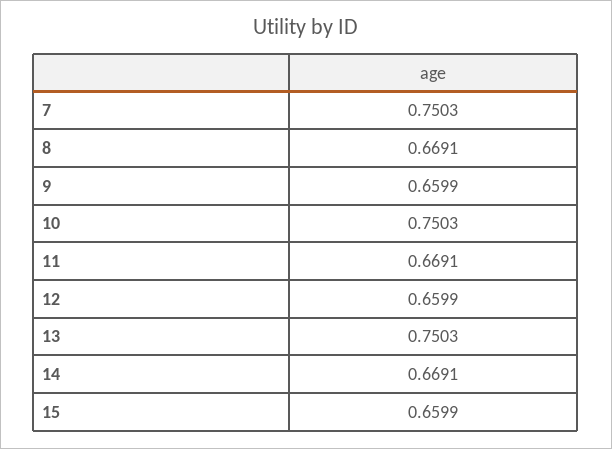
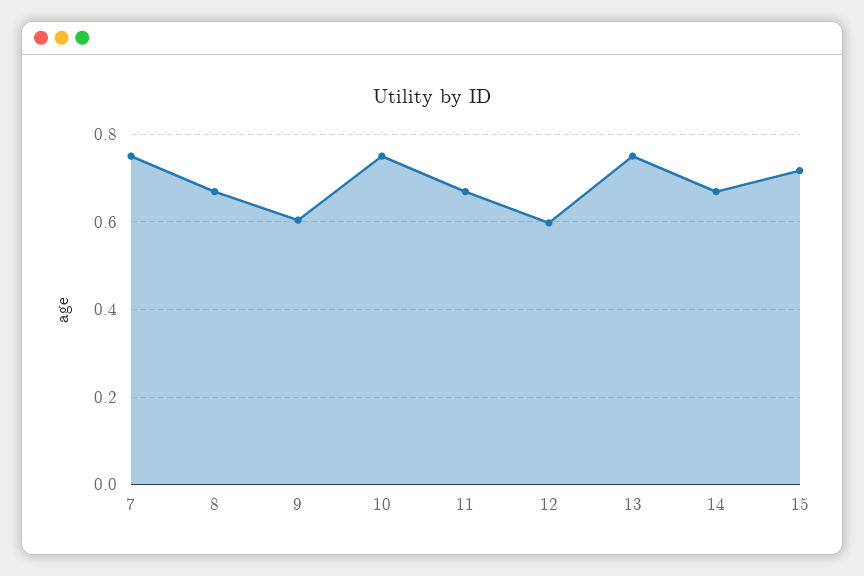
9: 0.6599 -> 0.6
12: 0.6599 -> 0.6
15: 0.6599 -> 0.72

